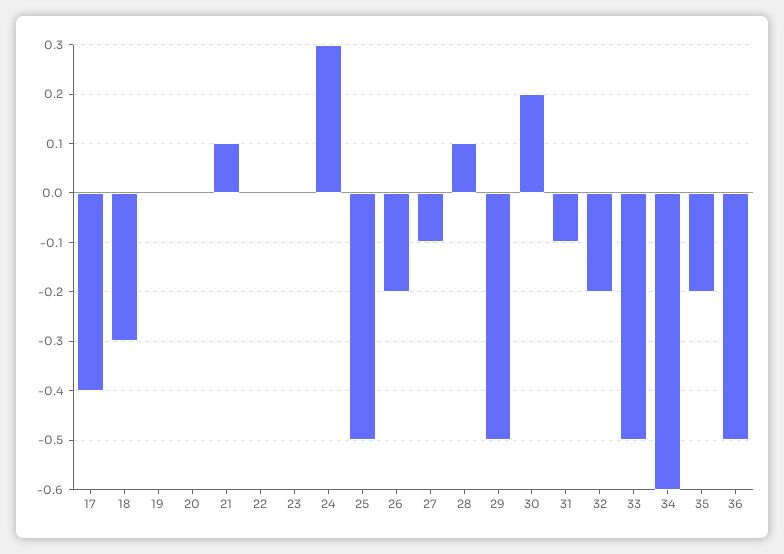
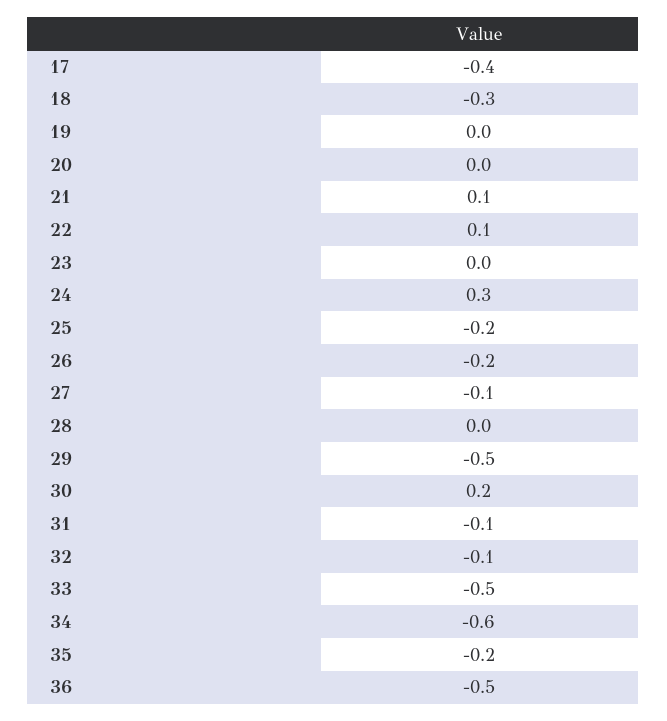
22: 0 -> 0.1
25: -0.5 -> -0.2
28: 0.1 -> 0
32: -0.2 -> -0.1

